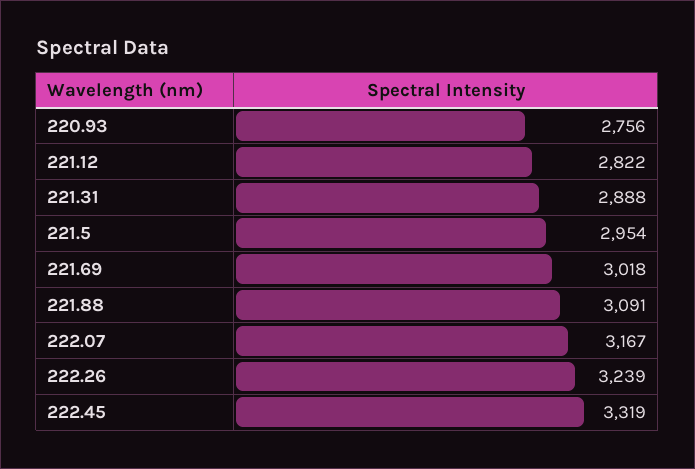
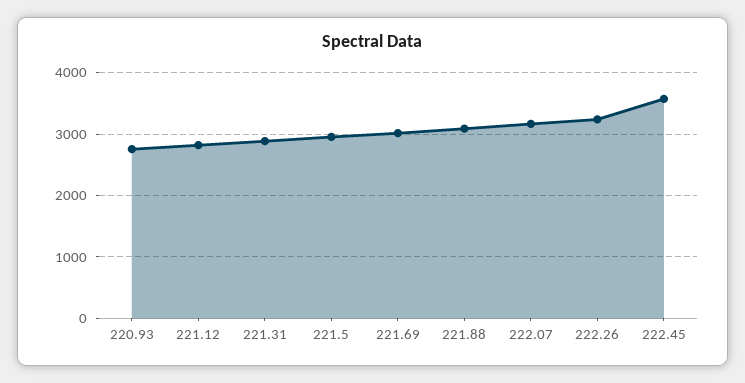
222.45: 3319 -> 3600

